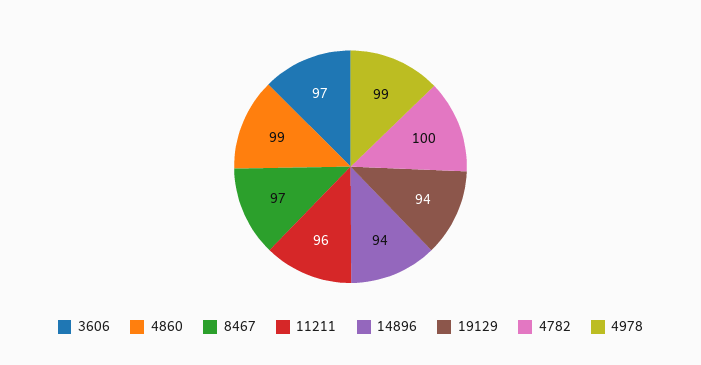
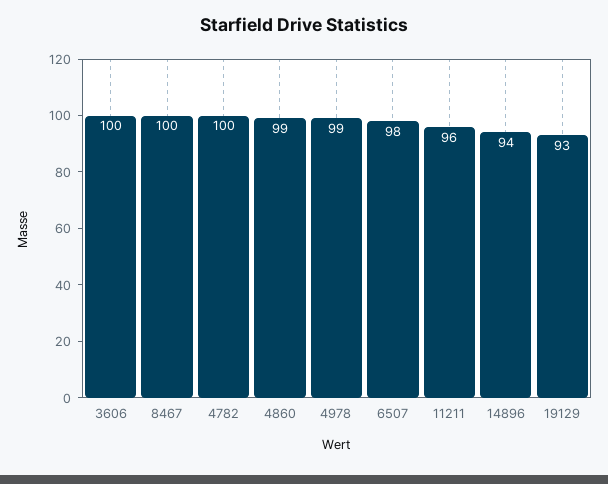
3606: 97 -> 100
8467: 97 -> 100
19129: 94 -> 93
6507: none -> 98

